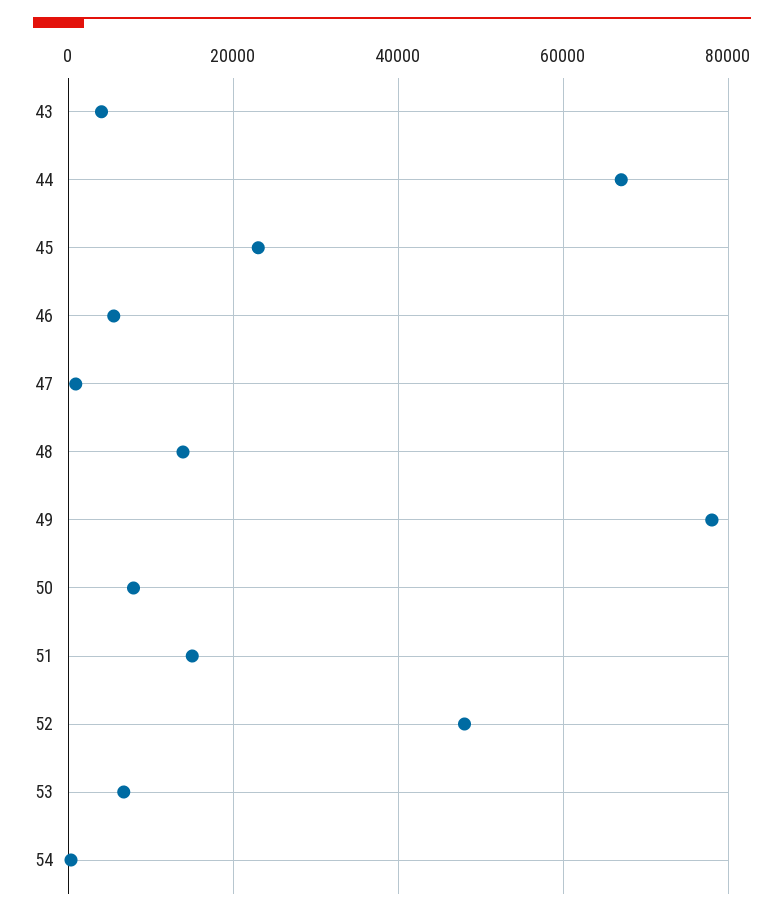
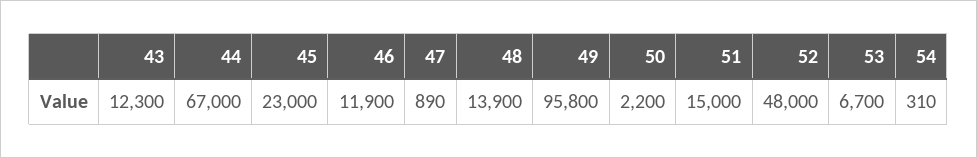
43: 4000 -> 12300
46: 6000 -> 11900
49: 78000 -> 95800
50: 8000 -> 2200

